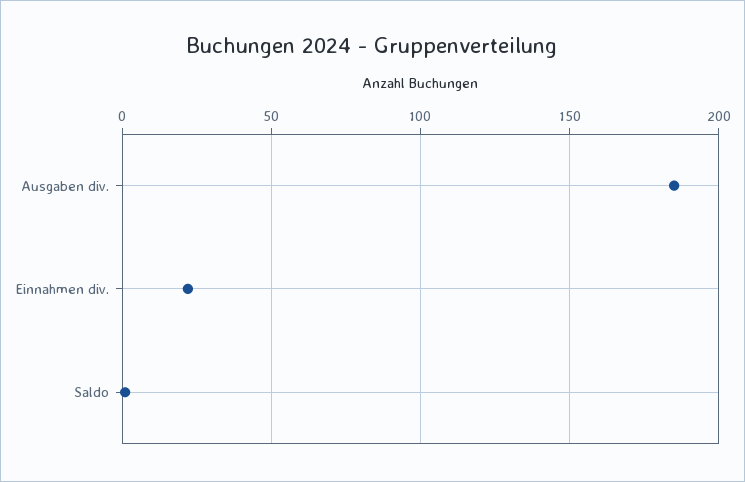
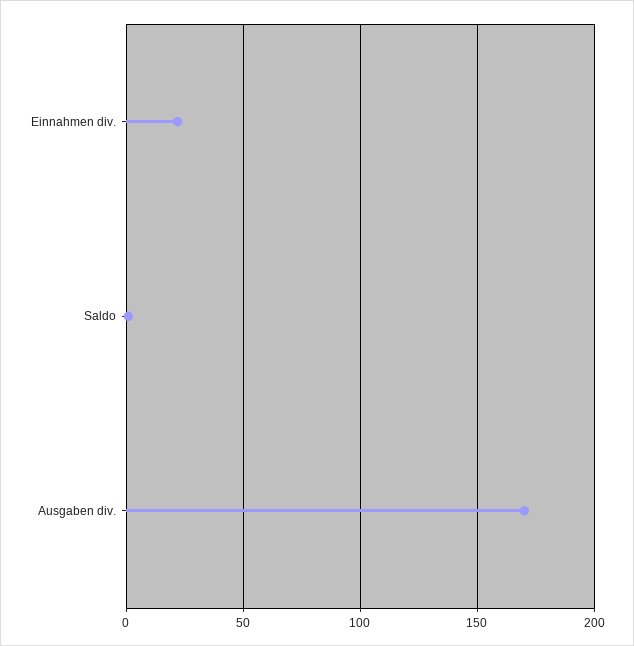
Ausgaben div.: 185 -> 170

